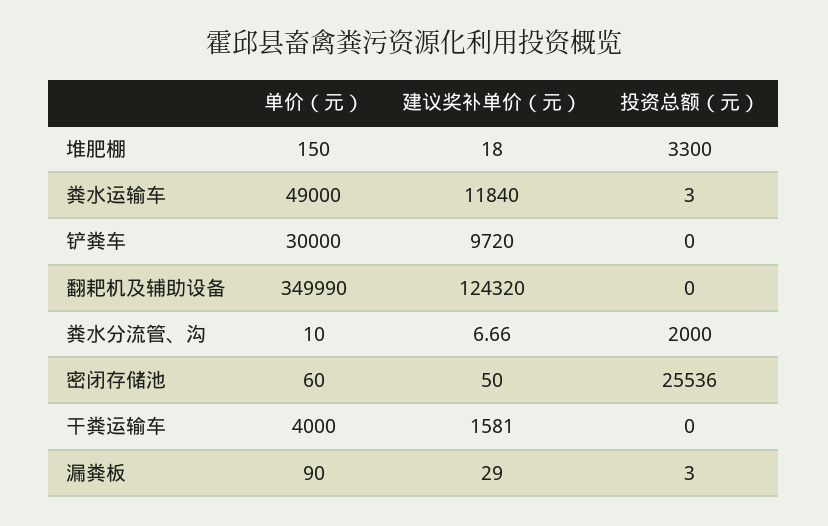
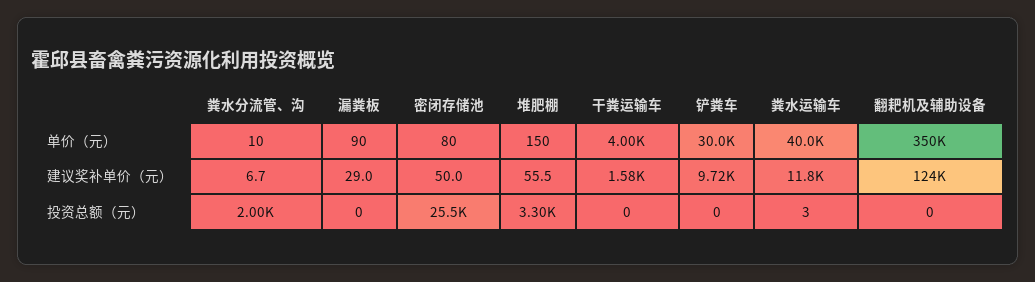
建议奖补单价（元）, 堆肥棚: 18 -> 55.5
单价（元）, 粪水运输车: 49000 -> 40000
单价（元）, 密闭存储池: 60 -> 80
投资总额（元）, 漏粪板: 3 -> 0

